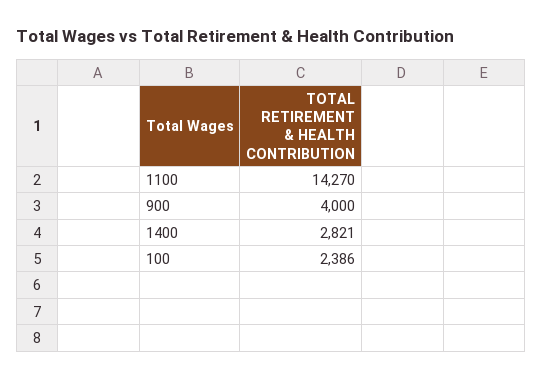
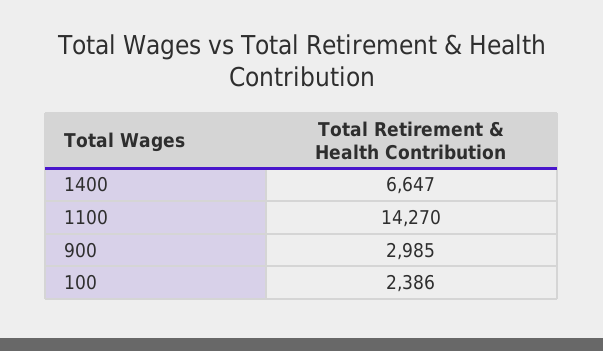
900: 4000 -> 2985
1400: 2821 -> 6647

